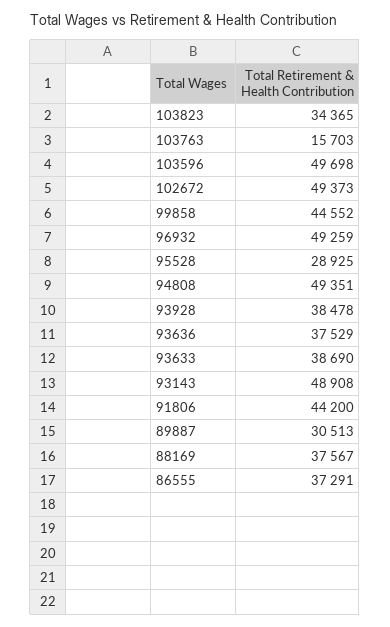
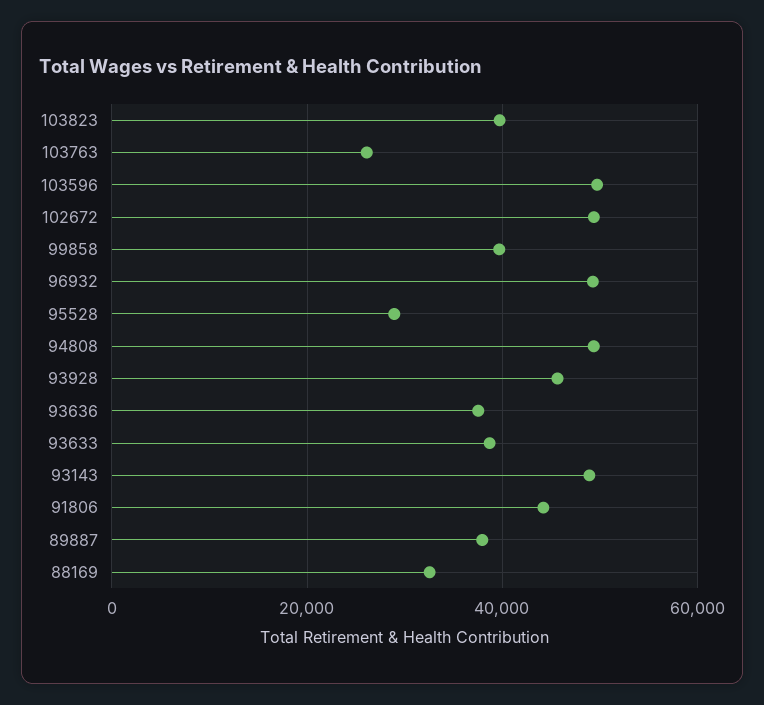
103823: 34365 -> 40000
103763: 15703 -> 26000
99858: 44552 -> 40000
93928: 38478 -> 46000
89887: 30513 -> 38000
88169: 37567 -> 32000
86555: 37291 -> none

